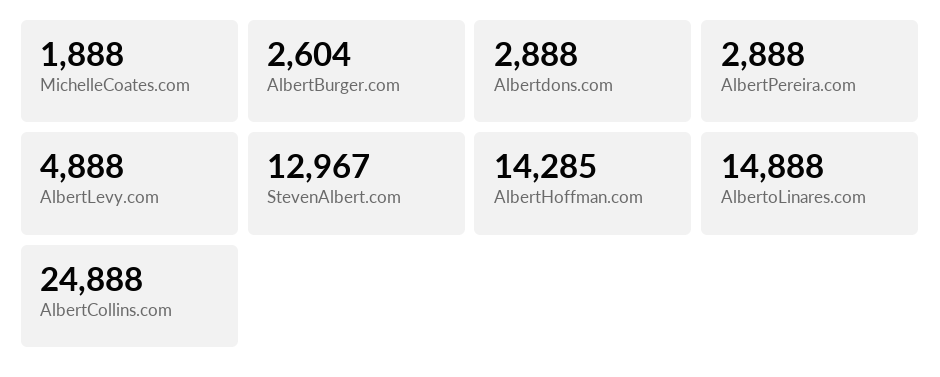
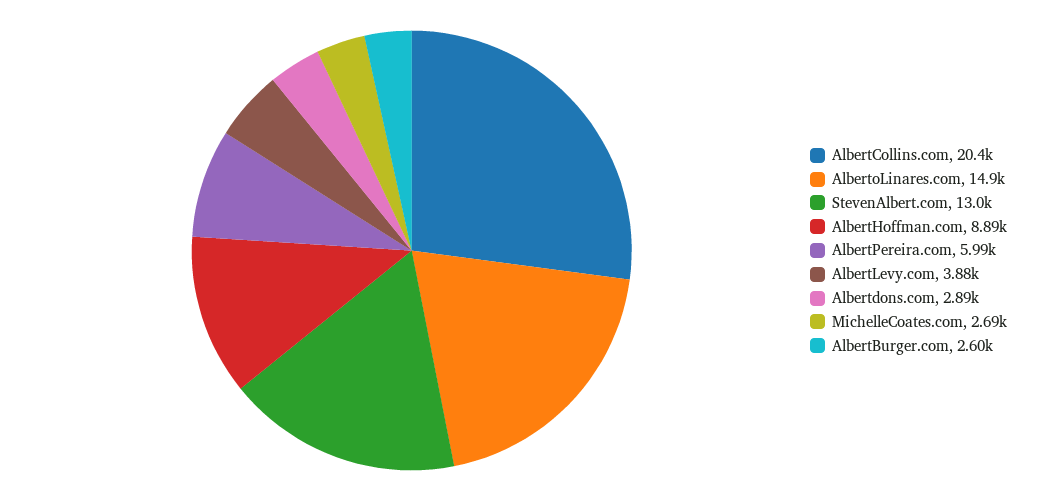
MichelleCoates.com: 1888 -> 2690
AlbertPereira.com: 2888 -> 5990
AlbertLevy.com: 4888 -> 3880
AlbertHoffman.com: 14285 -> 8890
AlbertCollins.com: 24888 -> 20400

